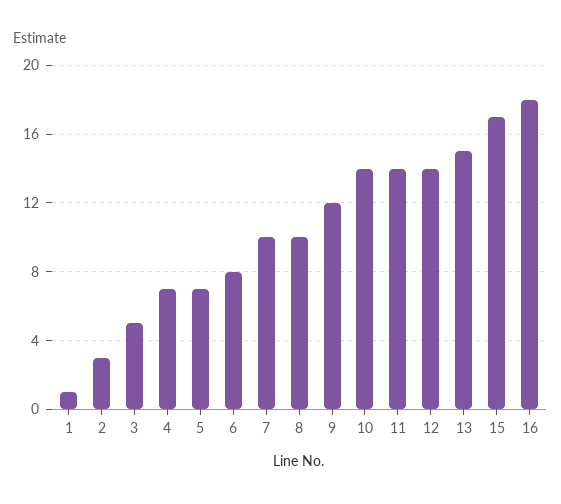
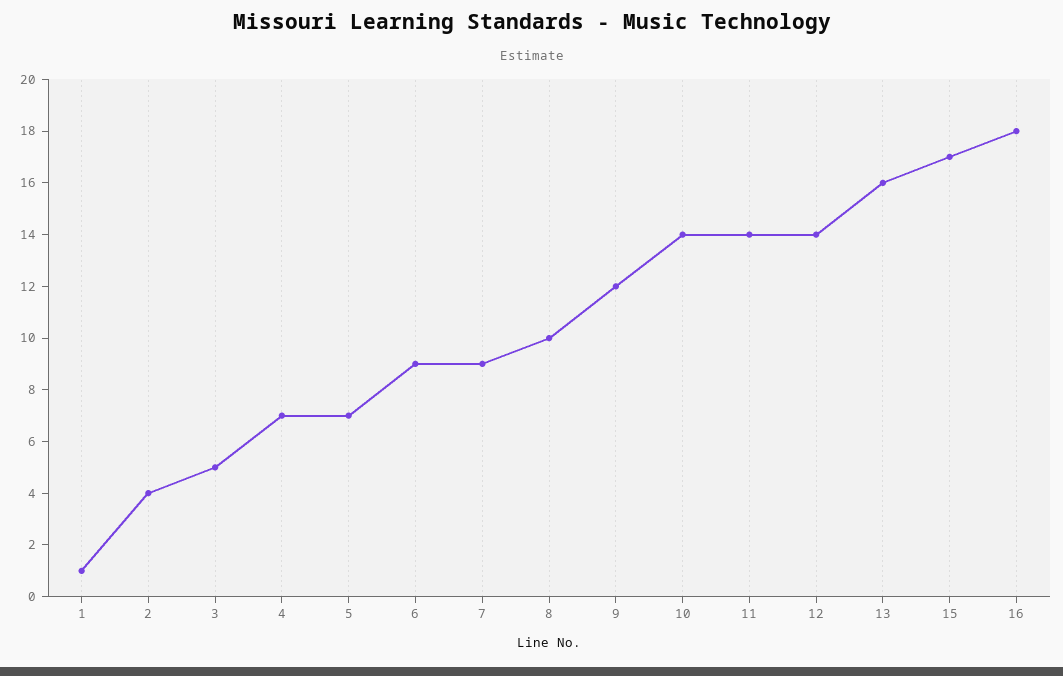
2: 3 -> 4
6: 8 -> 9
7: 10 -> 9
13: 15 -> 16

